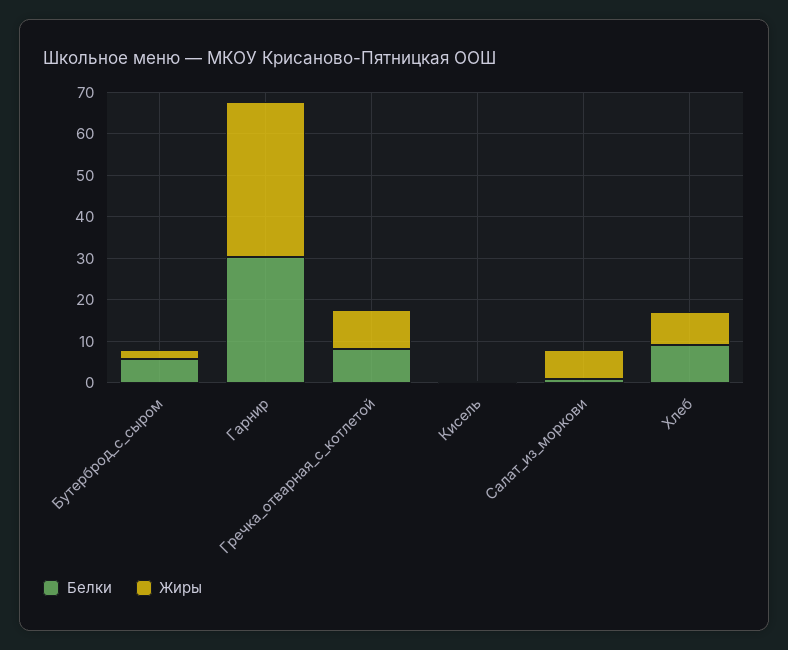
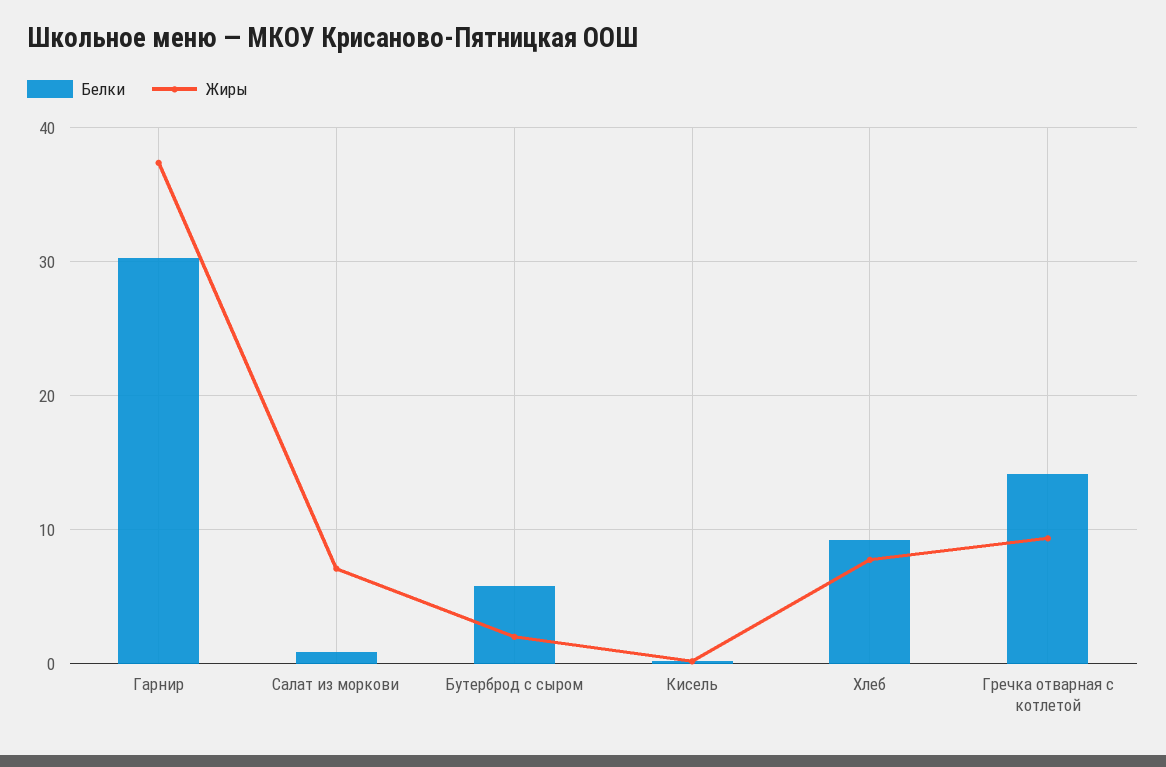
Белки, Гречка_отварная_с_котлетой: 8 -> 14

